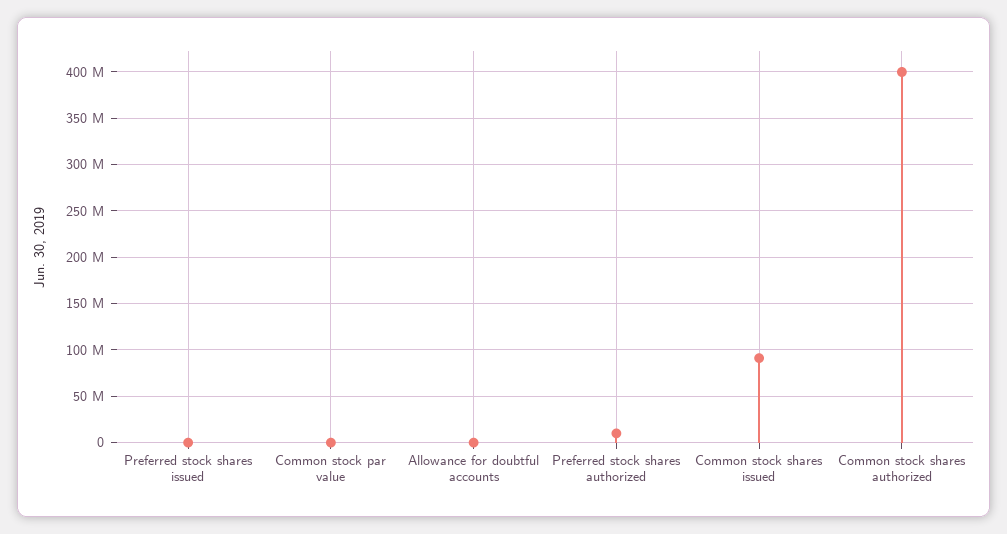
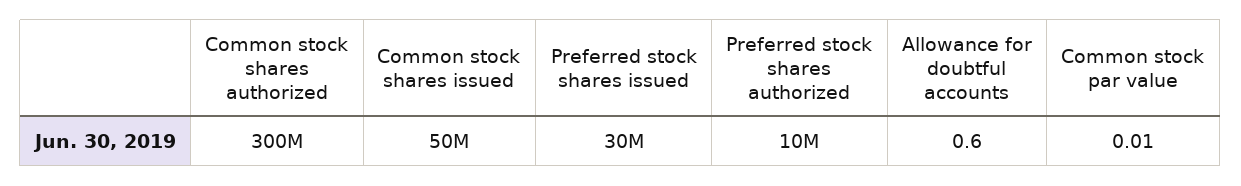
Preferred stock shares issued: 0 -> 30000000
Common stock shares issued: 90000000 -> 50000000
Common stock shares authorized: 400000000 -> 300000000

